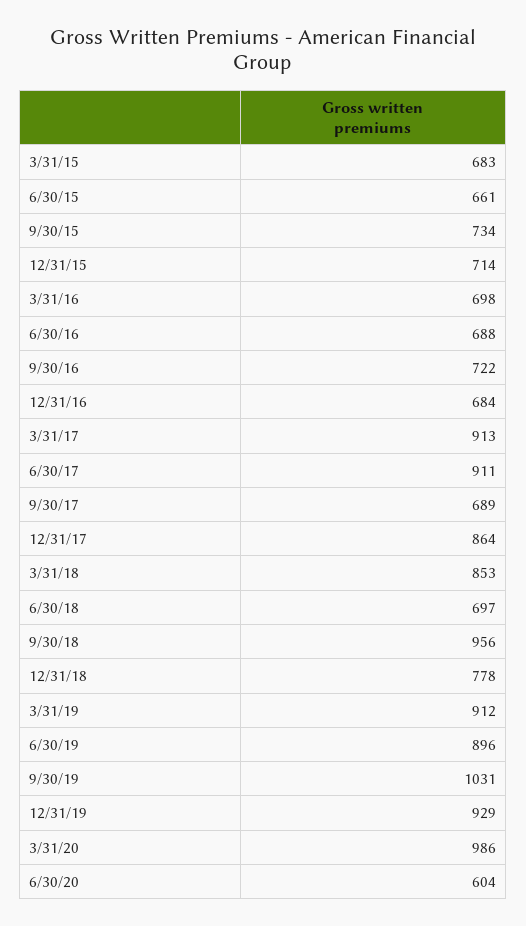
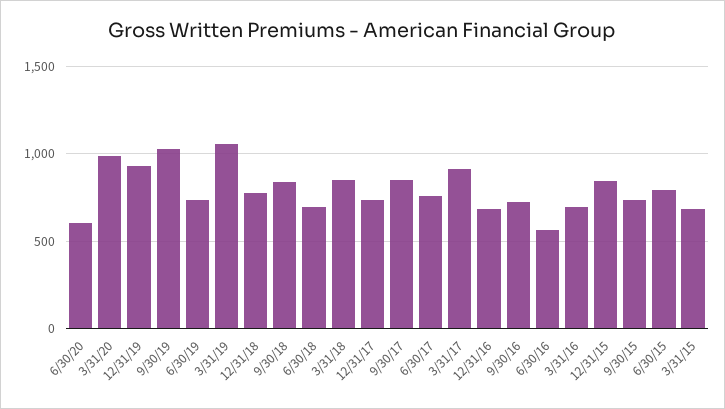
6/30/15: 661 -> 800
12/31/15: 714 -> 850
6/30/16: 688 -> 550
6/30/17: 911 -> 750
9/30/17: 689 -> 850
12/31/17: 864 -> 750
9/30/18: 956 -> 850
3/31/19: 912 -> 1050
6/30/19: 896 -> 750

